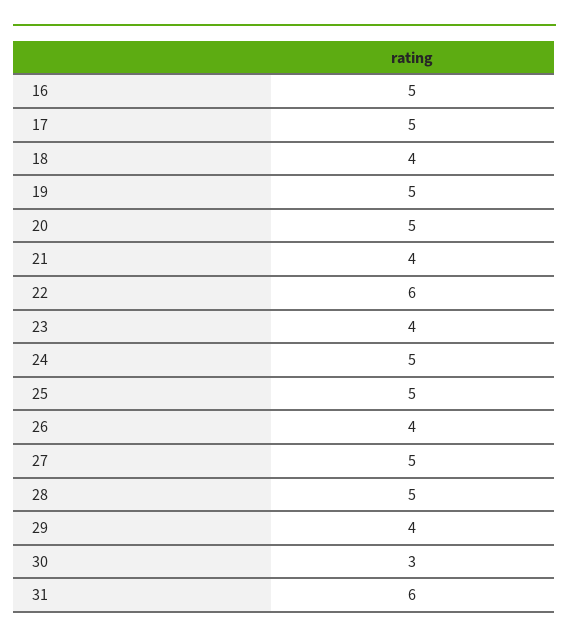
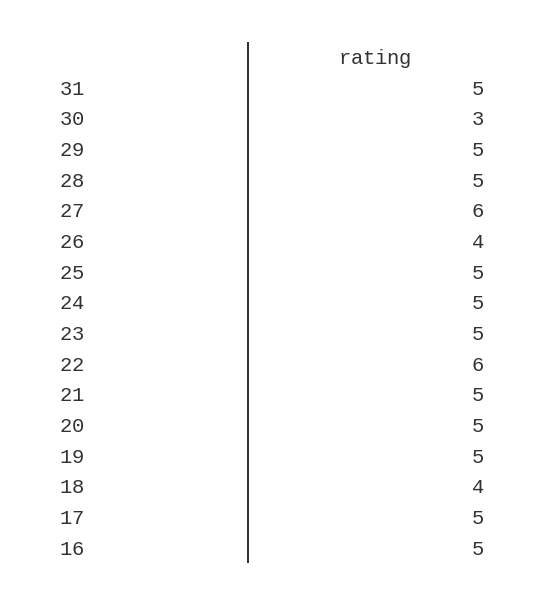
21: 4 -> 5
23: 4 -> 5
27: 5 -> 6
29: 4 -> 5
31: 6 -> 5

